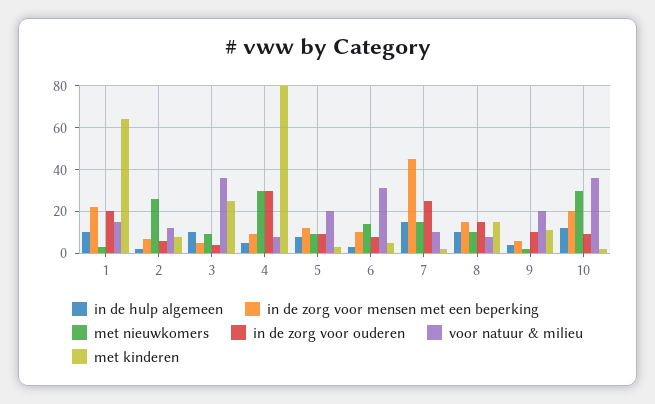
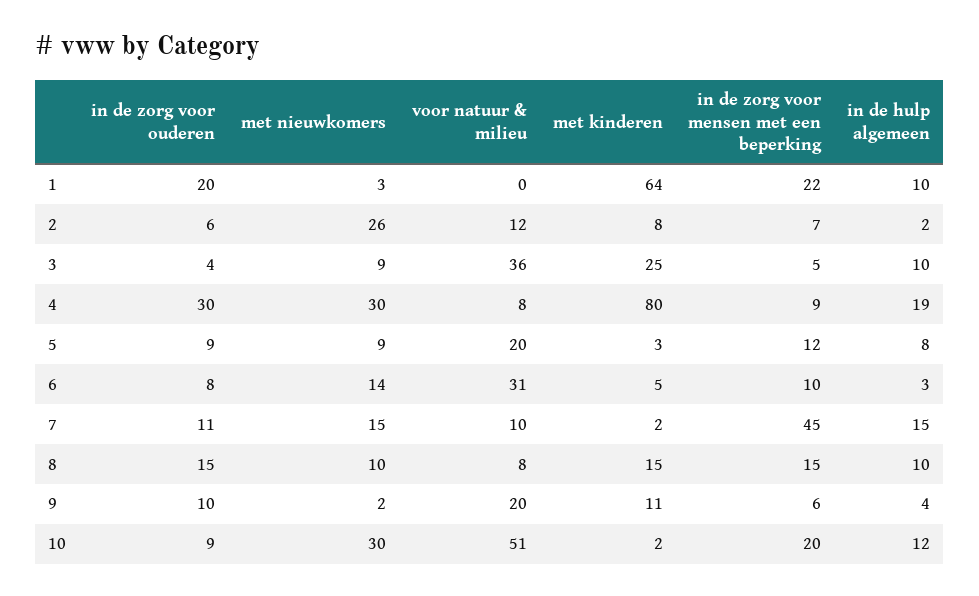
voor natuur & milieu, 1: 15 -> 0
in de hulp algemeen, 4: 5 -> 19
in de zorg voor ouderen, 7: 25 -> 11
voor natuur & milieu, 10: 35 -> 51

